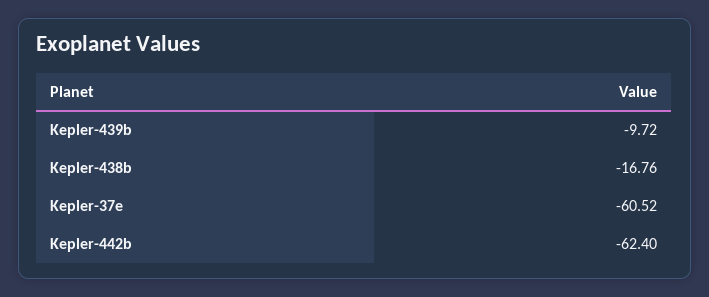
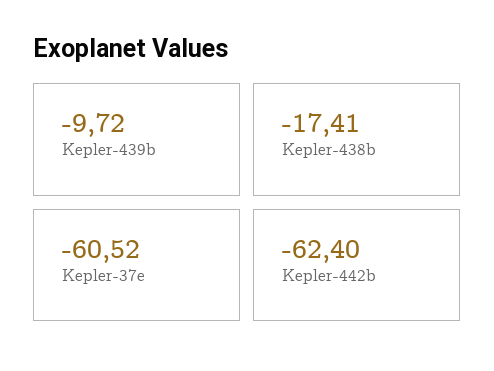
Kepler-438b: -16.76 -> -17.41

